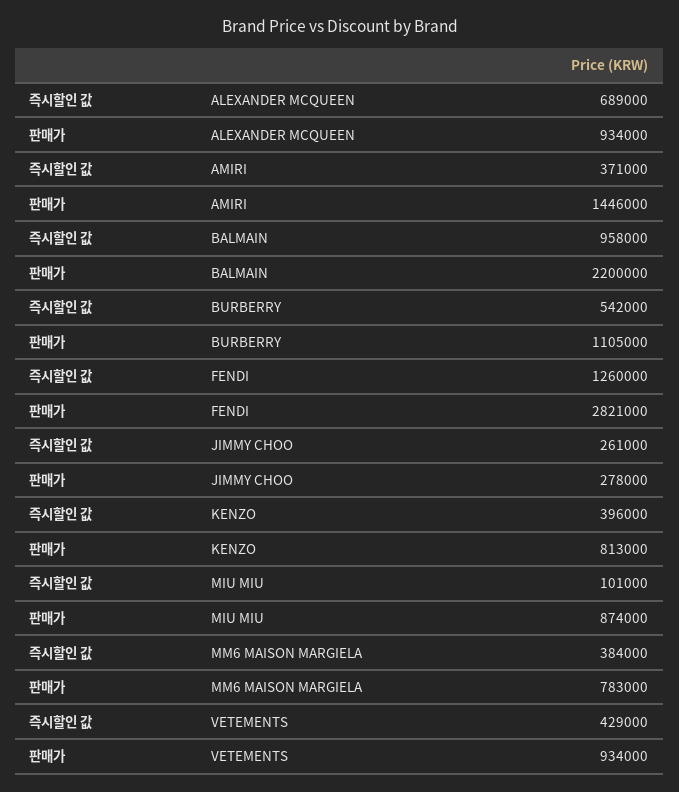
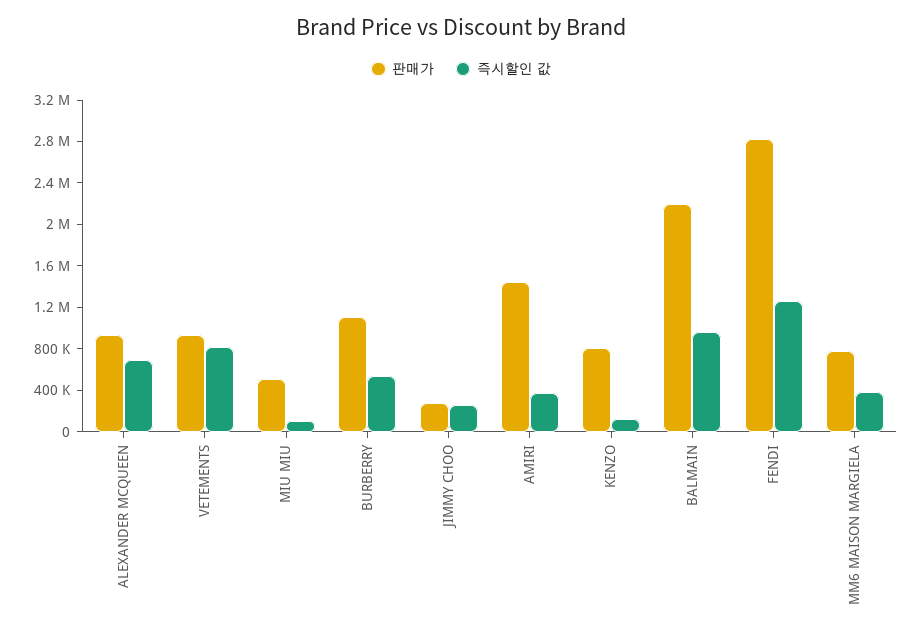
즉시할인 값, KENZO: 396000 -> 100000
판매가, MIU MIU: 874000 -> 500000
즉시할인 값, VETEMENTS: 429000 -> 800000

